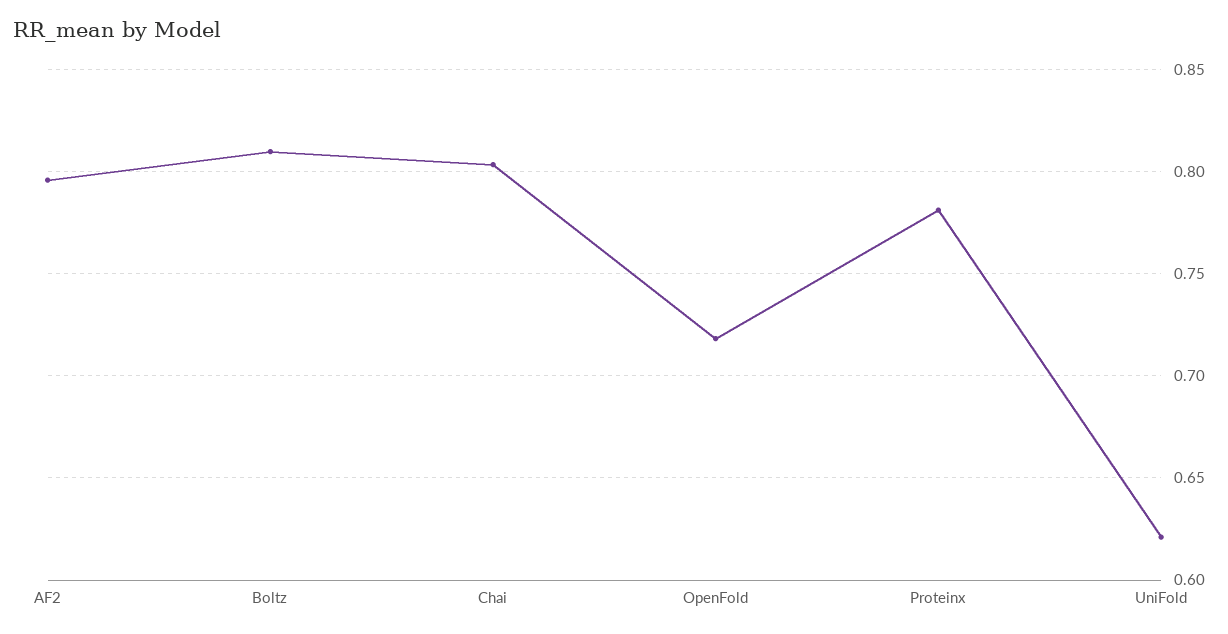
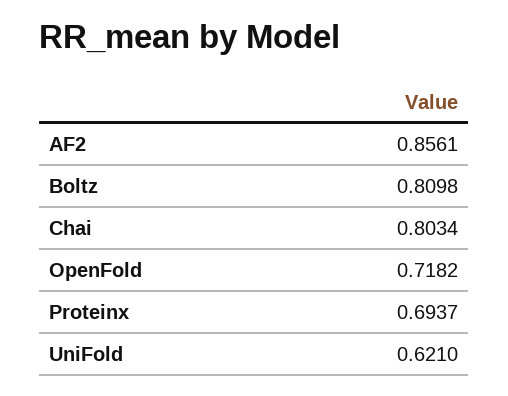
AF2: 0.795 -> 0.8561
Proteinx: 0.78 -> 0.6937

